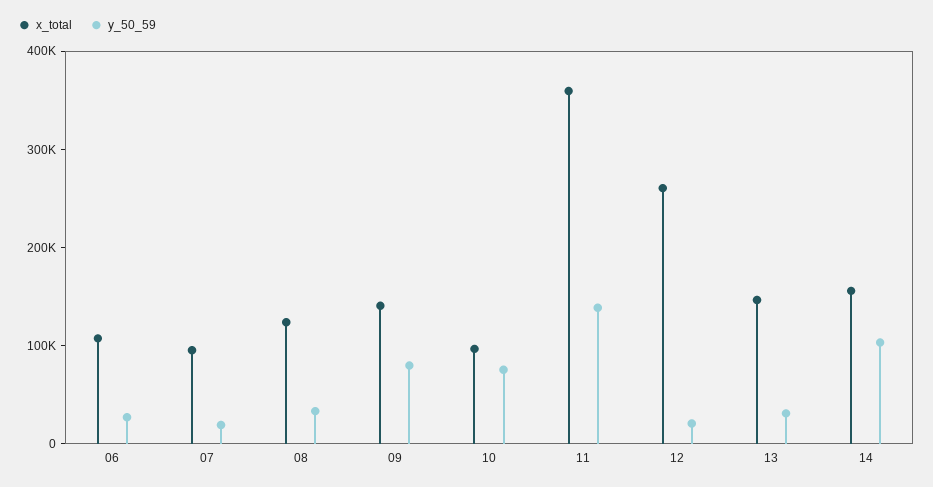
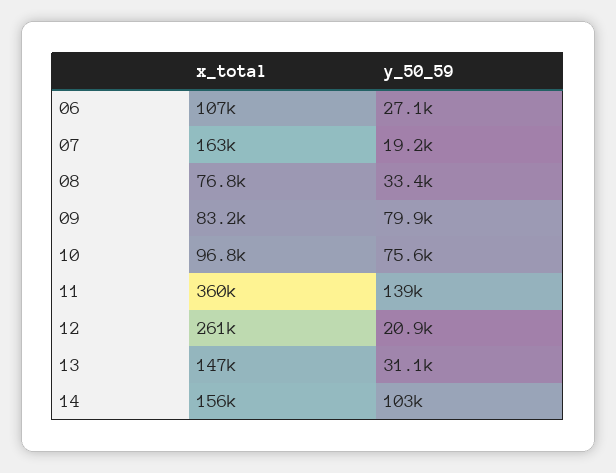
x_total, 07: 100000 -> 163000
x_total, 08: 120000 -> 76800
x_total, 09: 140000 -> 83200

